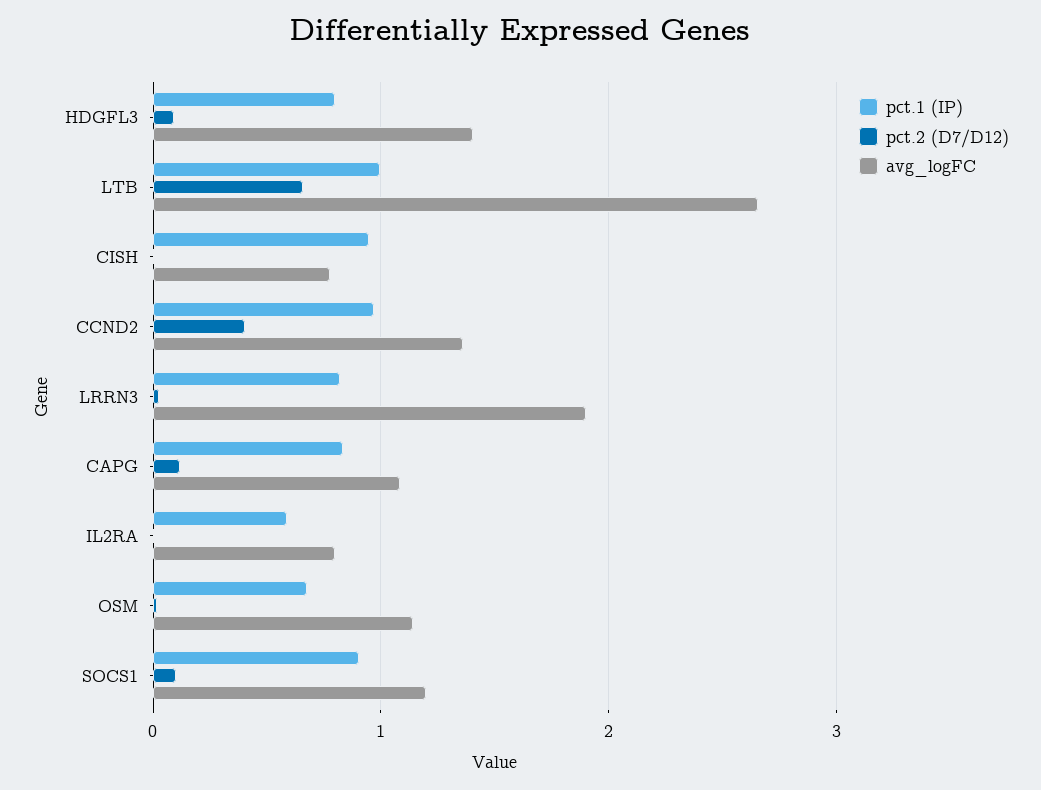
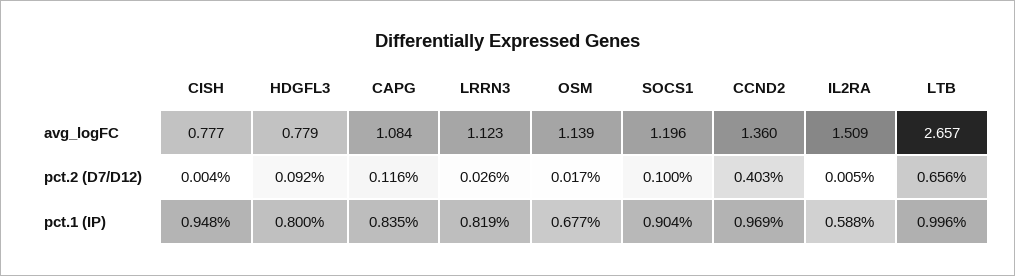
avg_logFC, HDGFL3: 1.4 -> 0.779
avg_logFC, LRRN3: 1.9 -> 1.123
avg_logFC, IL2RA: 0.8 -> 1.509

